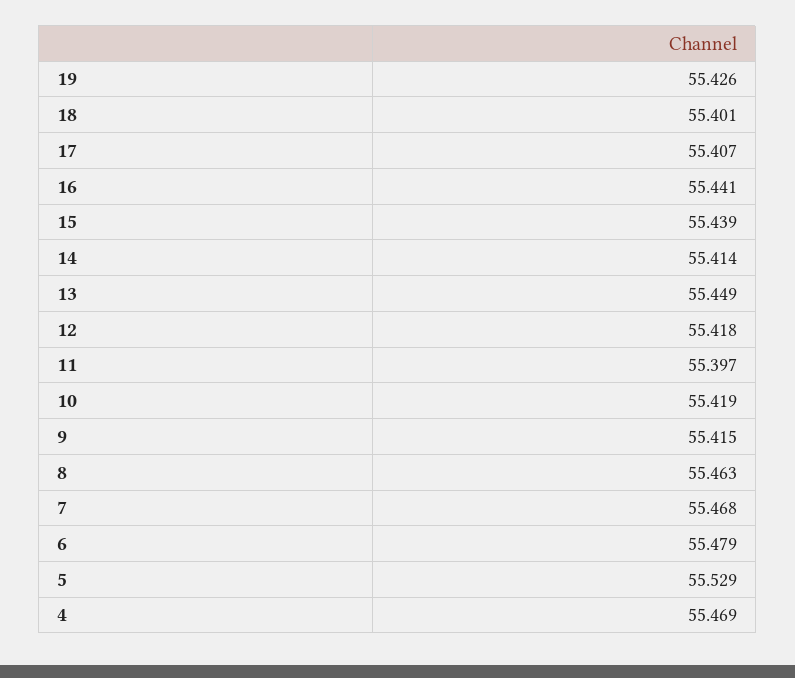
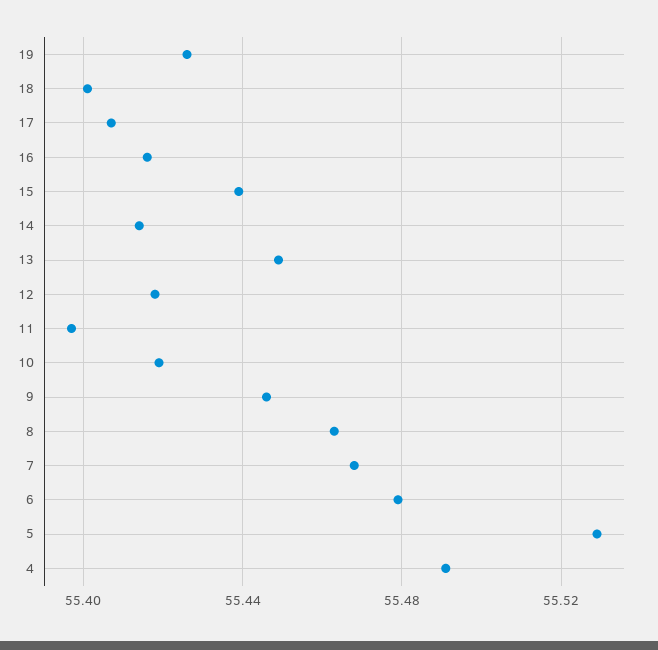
16: 55.441 -> 55.415
9: 55.415 -> 55.445
4: 55.469 -> 55.49

